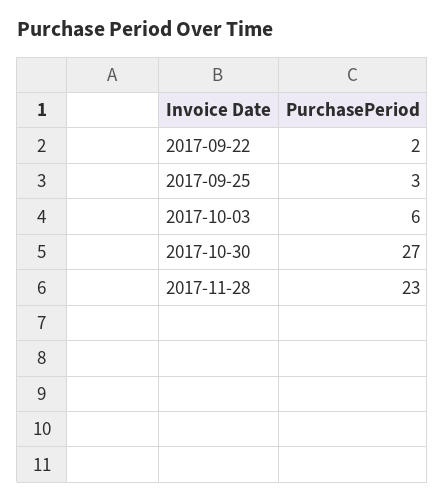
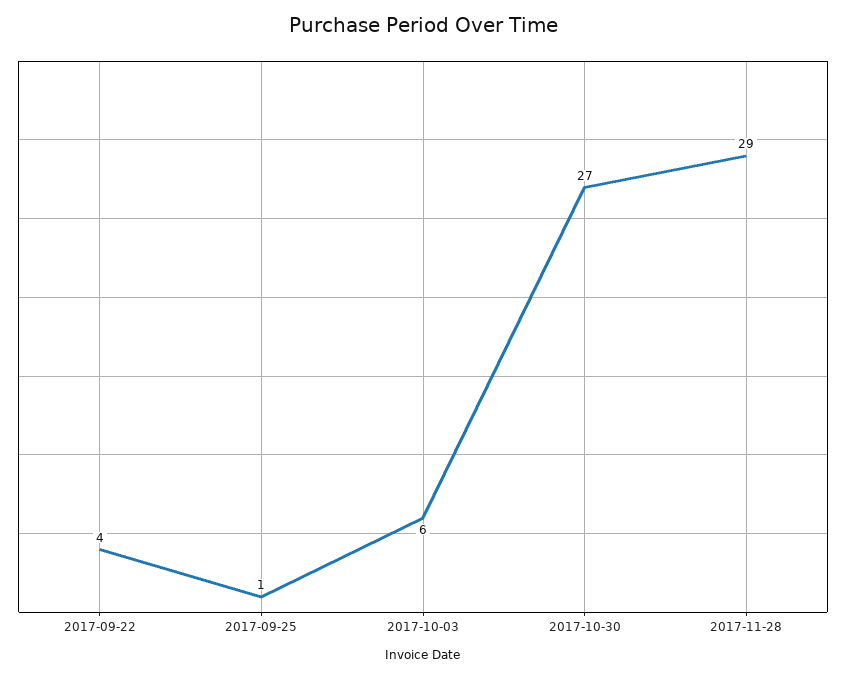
2017-09-22: 2 -> 4
2017-09-25: 3 -> 1
2017-11-28: 23 -> 29

